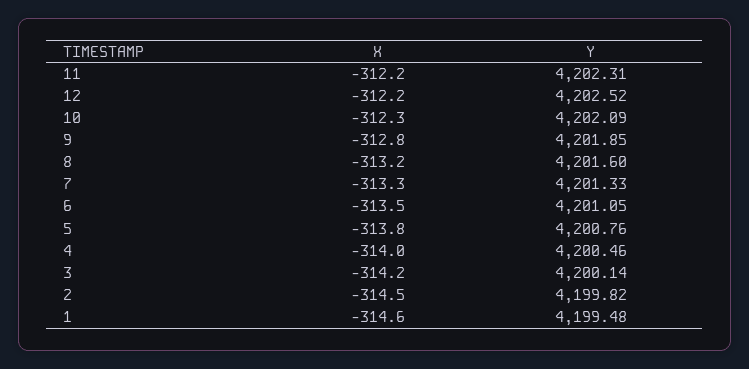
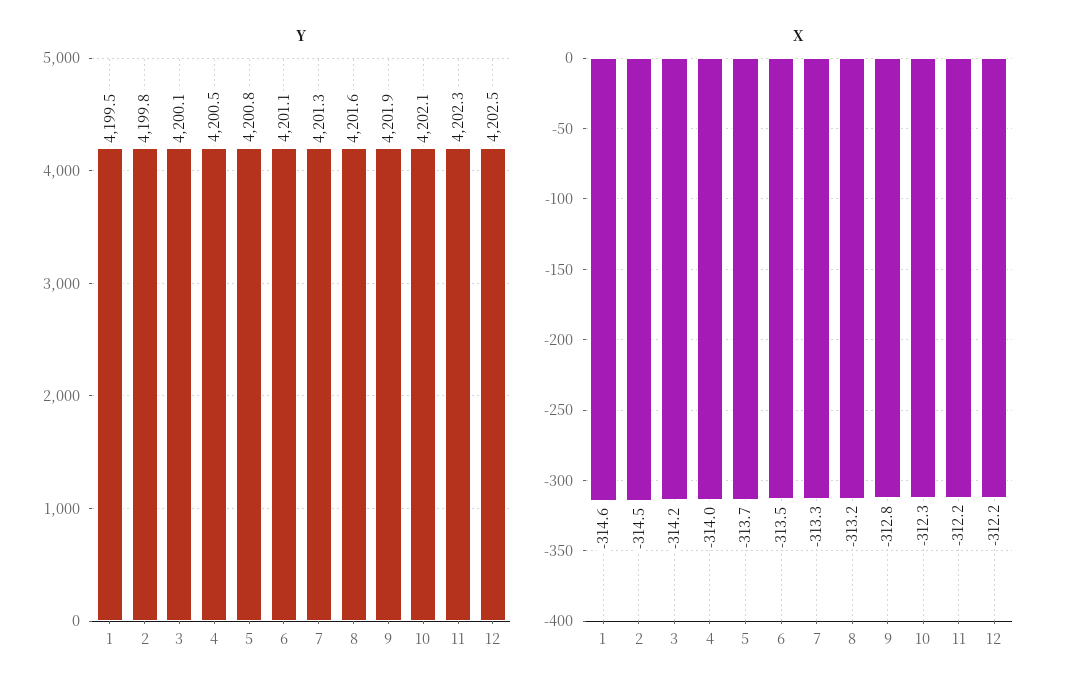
X, 5: -313.8 -> -313.7

